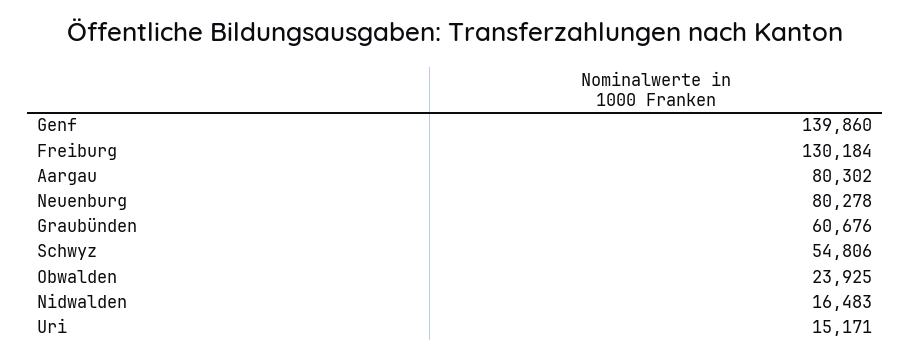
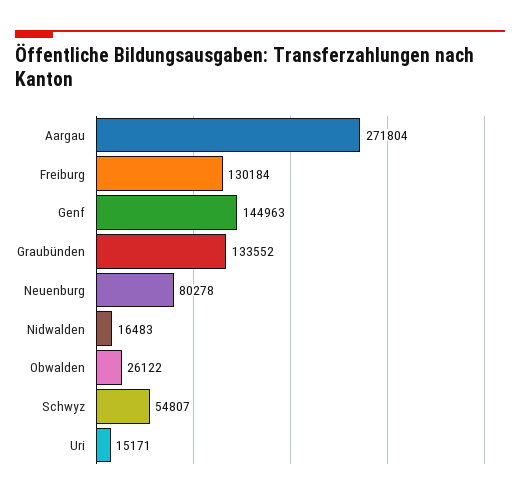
Genf: 139860 -> 144963
Aargau: 80302 -> 271804
Graubünden: 60676 -> 133552
Schwyz: 54806 -> 54807
Obwalden: 23925 -> 26122

